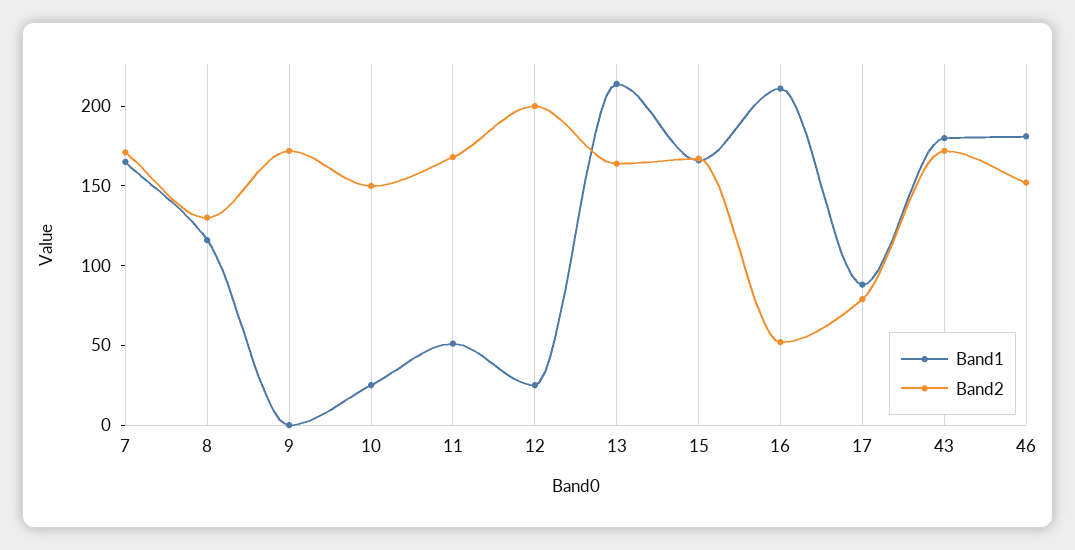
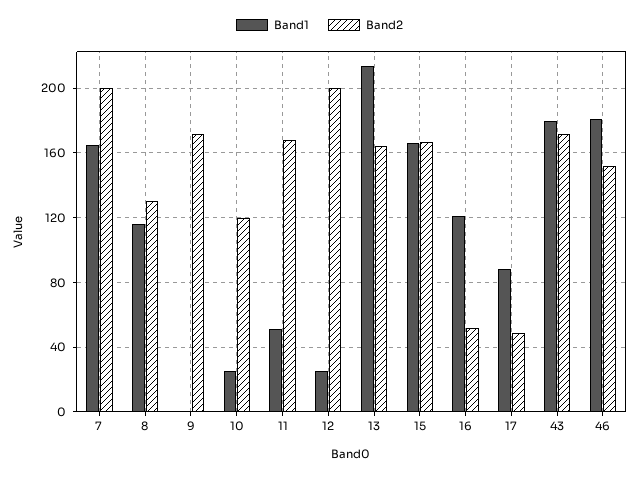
Band2, 7: 170 -> 200
Band2, 10: 150 -> 120
Band1, 16: 210 -> 120
Band2, 17: 80 -> 50

